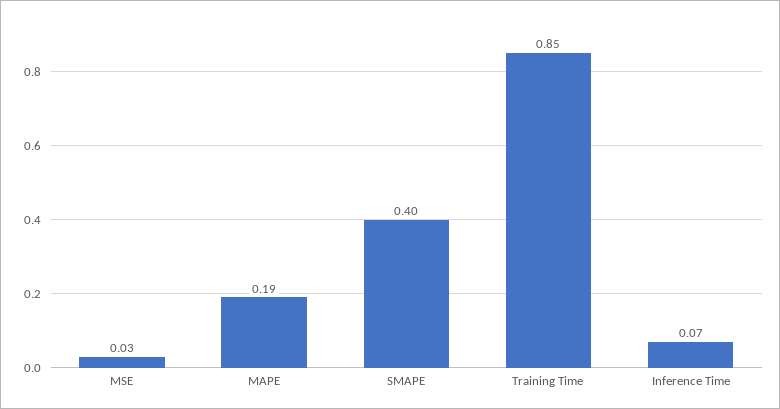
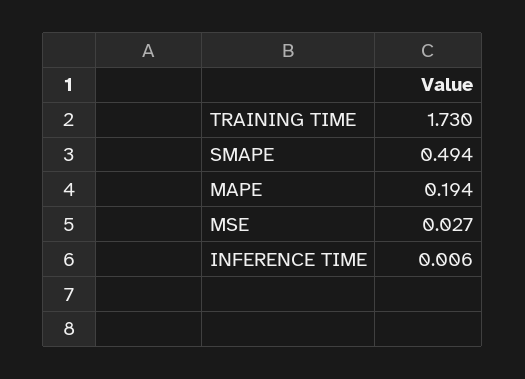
SMAPE: 0.4 -> 0.494
Training Time: 0.85 -> 1.73
Inference Time: 0.07 -> 0.006

